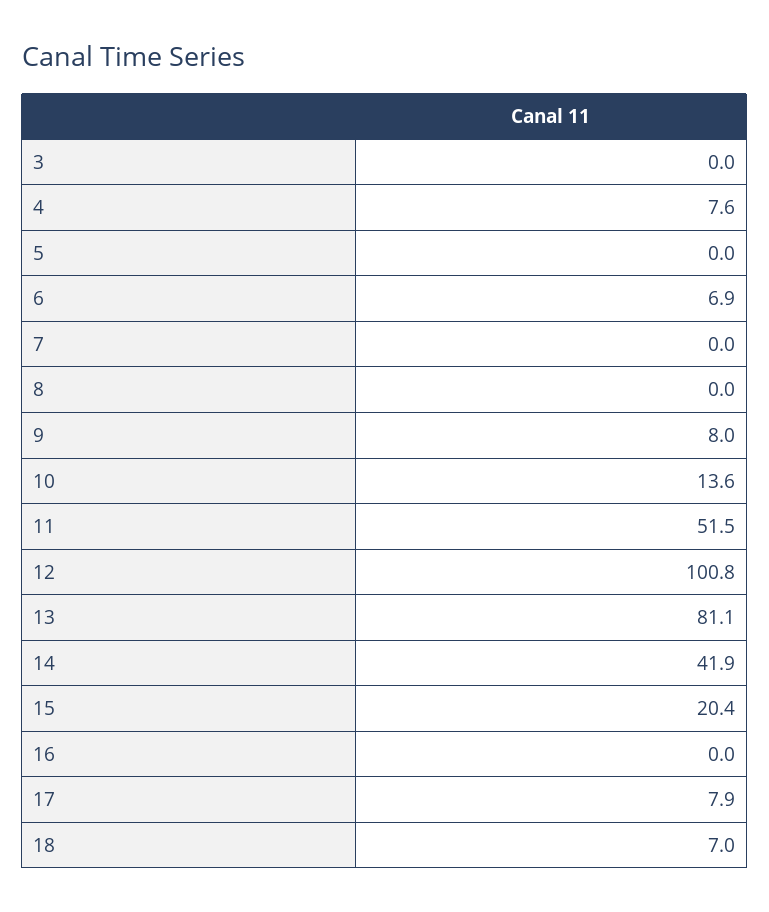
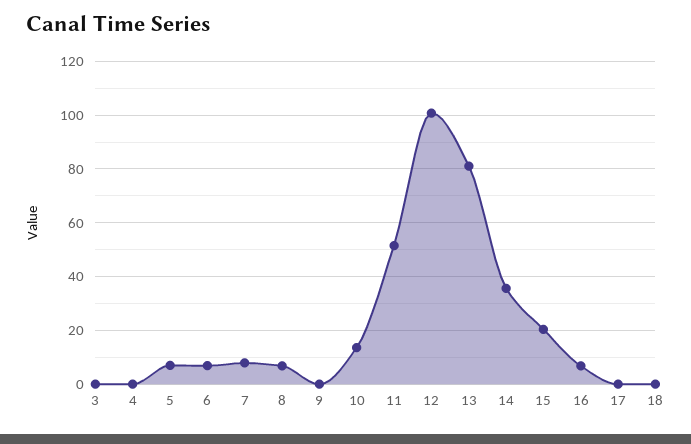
4: 7.6 -> 0
5: 0 -> 7.5
7: 0 -> 7.5
8: 0 -> 7.5
9: 8 -> 0
14: 41.9 -> 35
16: 0 -> 7.5
17: 7.9 -> 0
18: 7 -> 0

